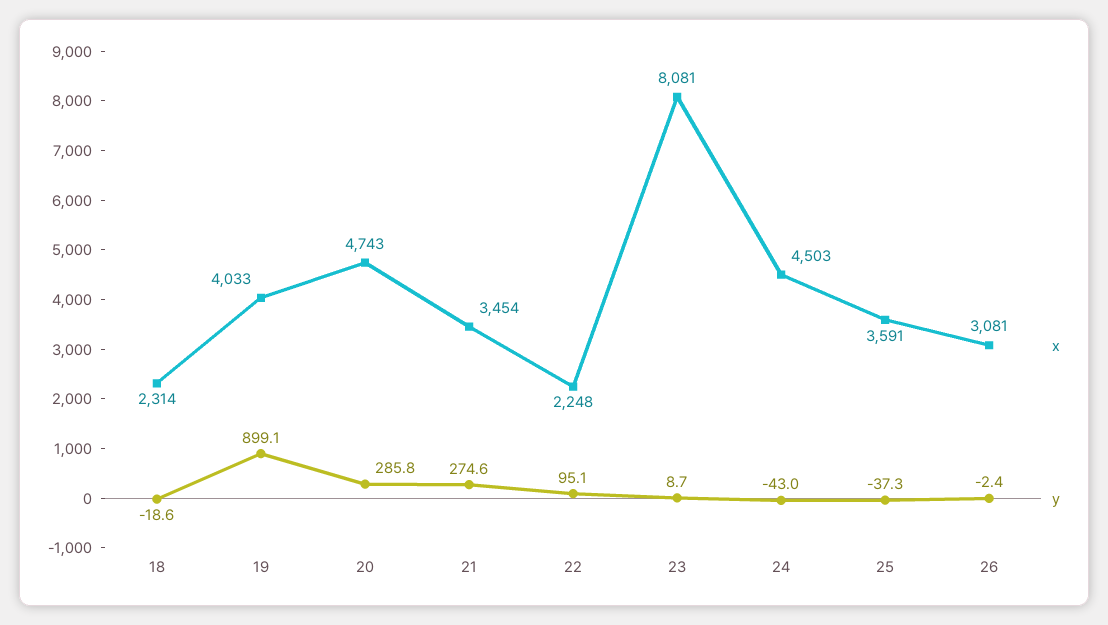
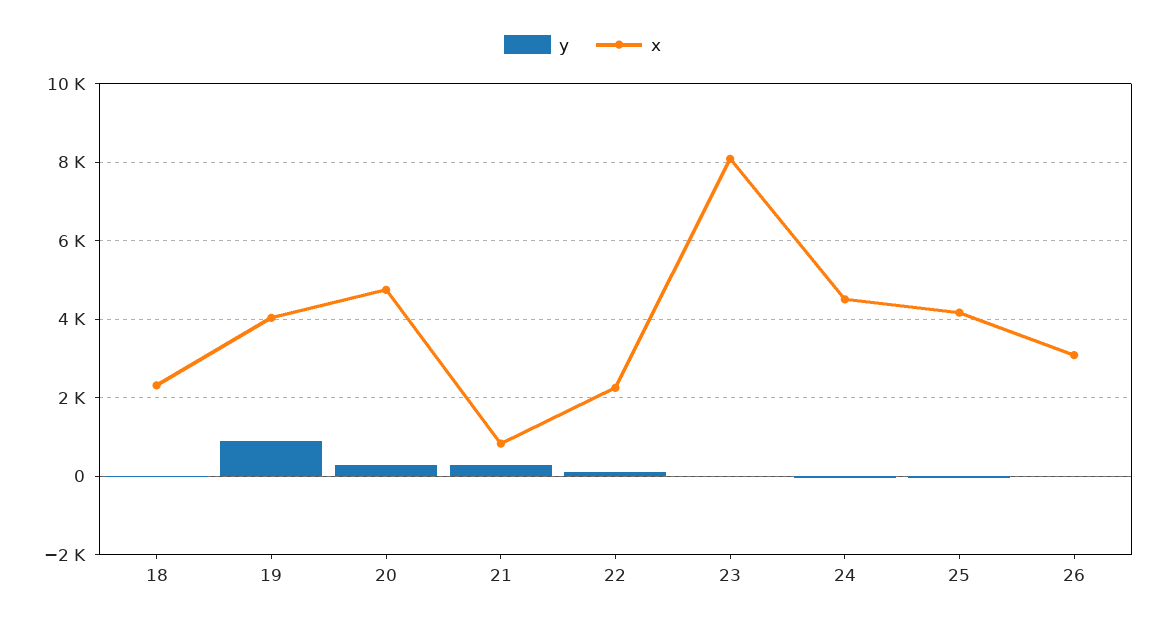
x, 21: 3454 -> 800
x, 25: 3591 -> 4200

